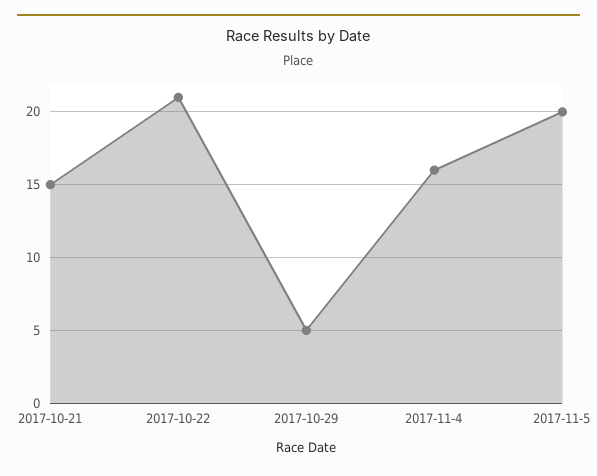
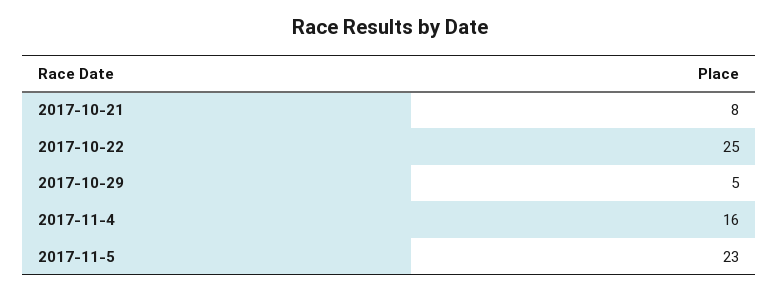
2017-10-21: 15 -> 8
2017-10-22: 21 -> 25
2017-11-5: 20 -> 23

